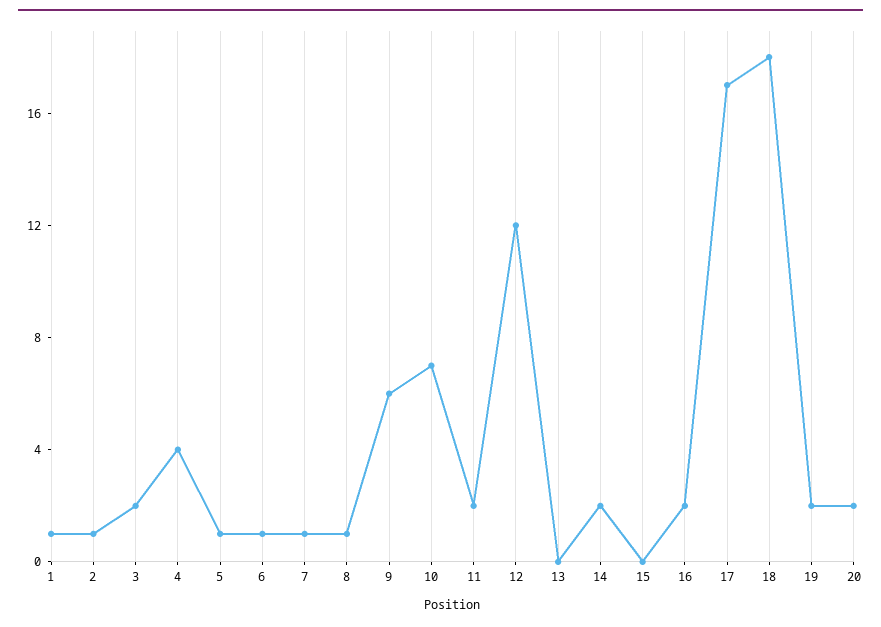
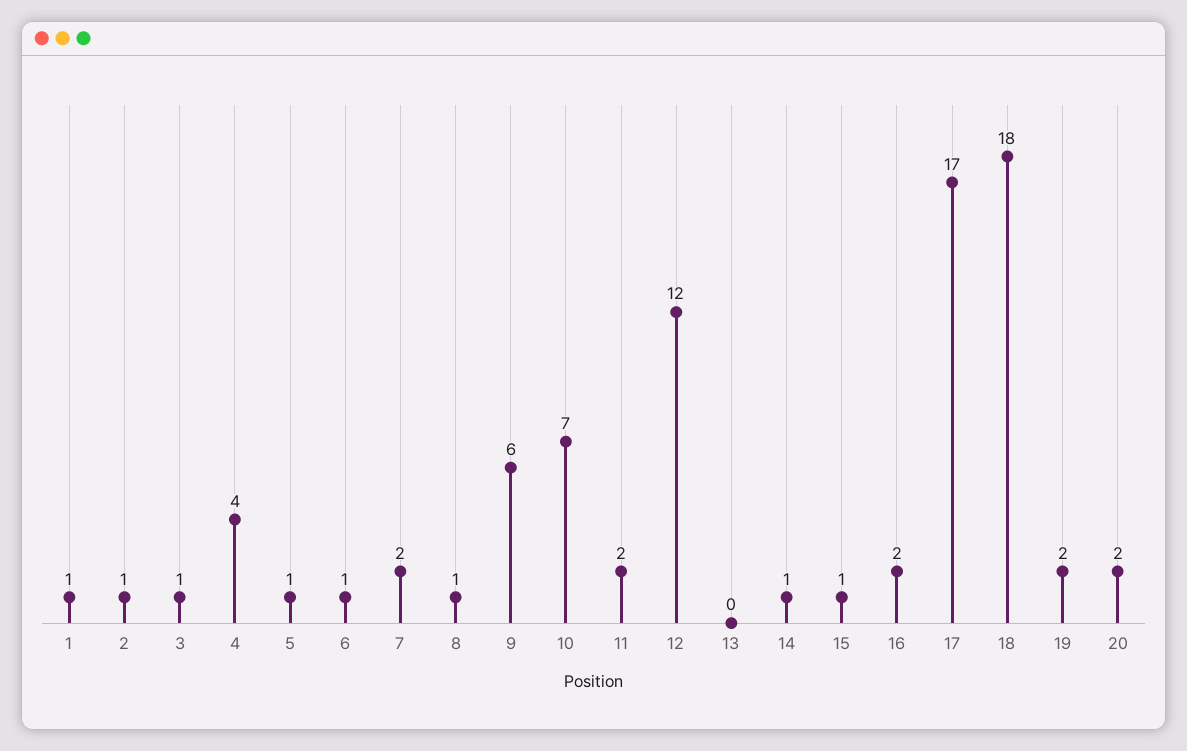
3: 2 -> 1
7: 1 -> 2
14: 2 -> 1
15: 0 -> 1

